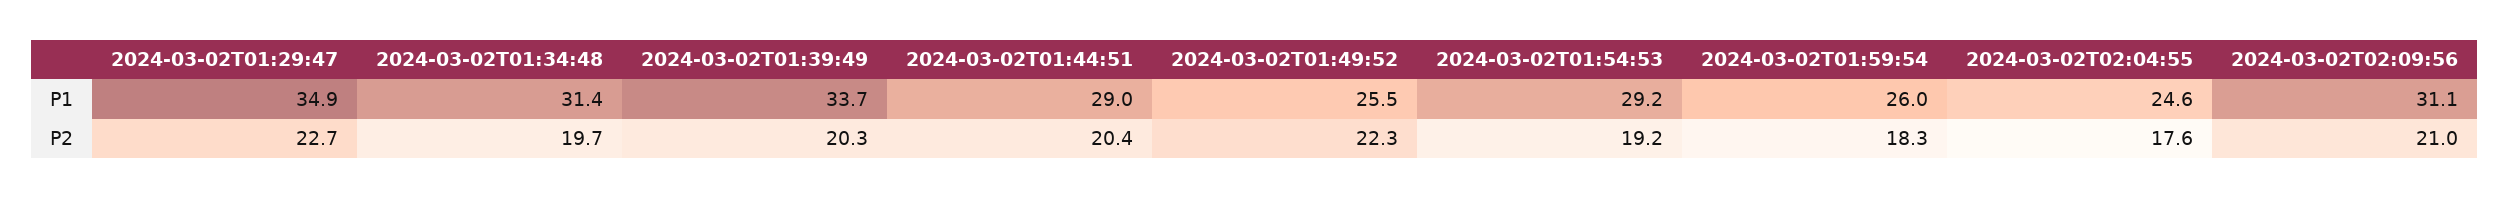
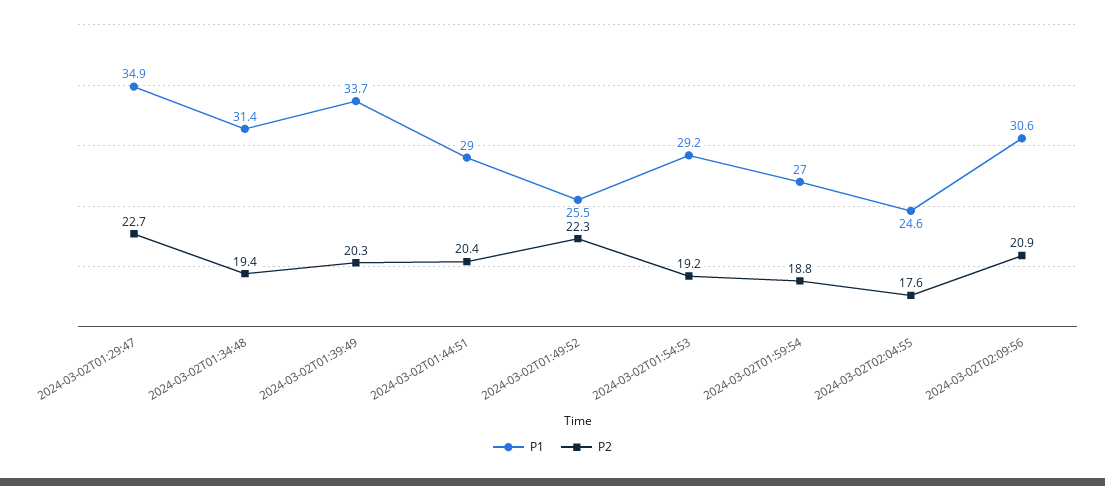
P1, 2024-03-02T01:59:54: 26 -> 27
P1, 2024-03-02T02:09:56: 31.1 -> 30.6
P2, 2024-03-02T01:34:48: 19.7 -> 19.4
P2, 2024-03-02T01:59:54: 18.3 -> 18.8
P2, 2024-03-02T02:09:56: 21 -> 20.9

